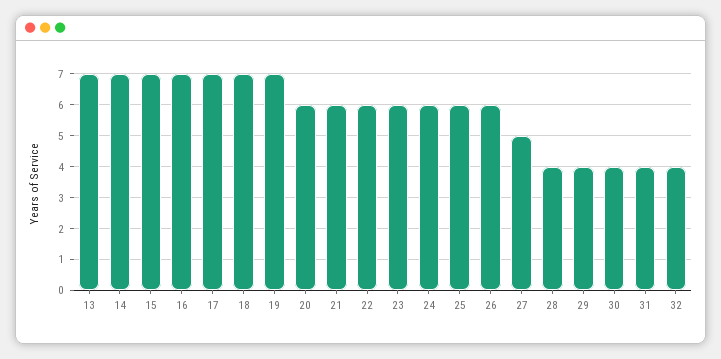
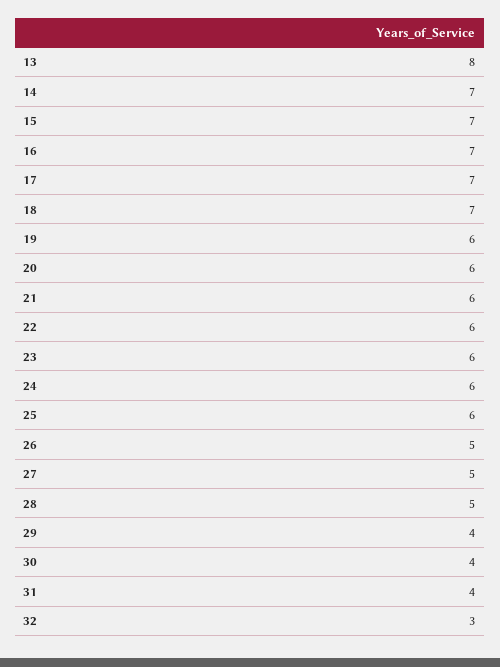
13: 7 -> 8
19: 7 -> 6
26: 6 -> 5
28: 4 -> 5
32: 4 -> 3

